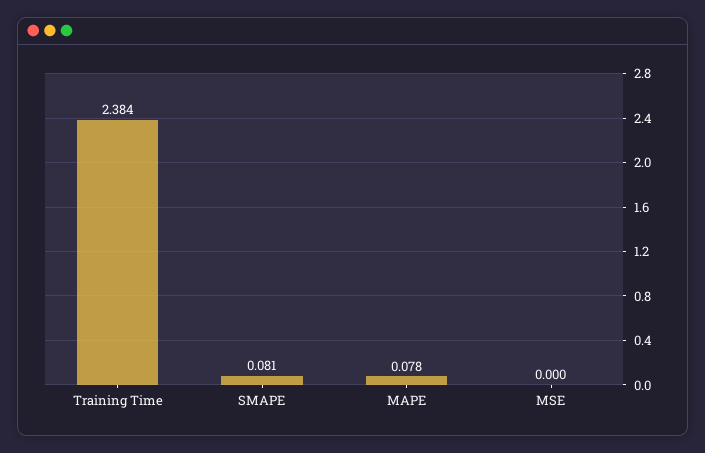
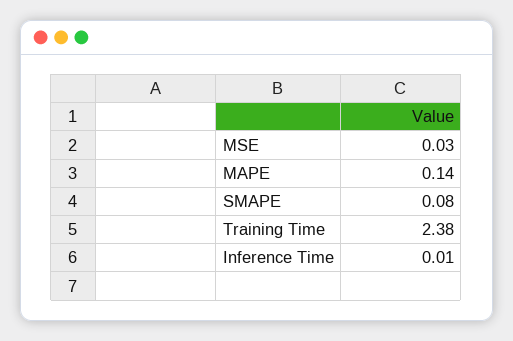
MAPE: 0.078 -> 0.14
MSE: 0 -> 0.03
Inference Time: none -> 0.01

